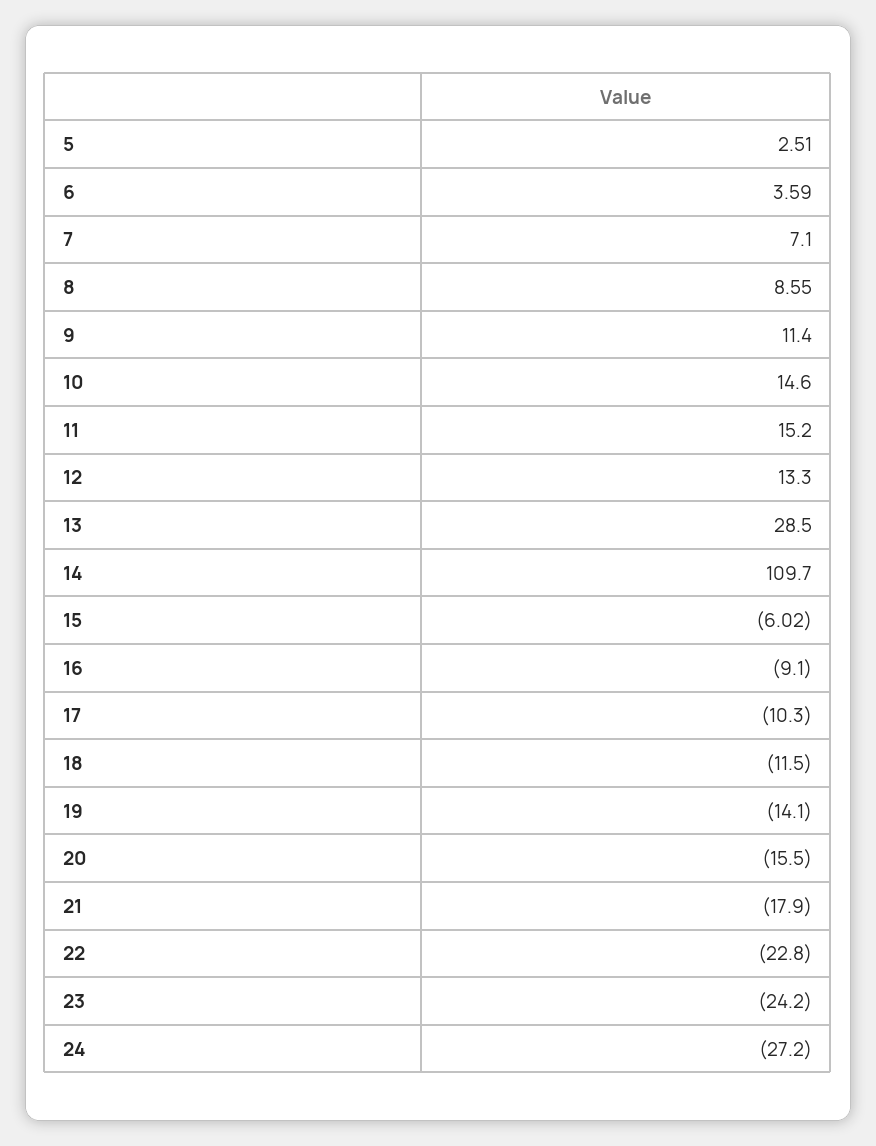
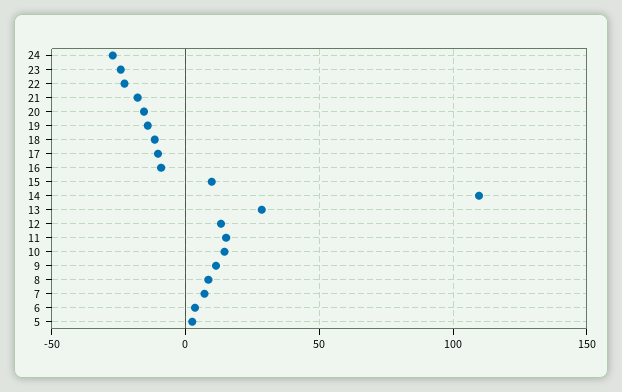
15: -6.02 -> 10

